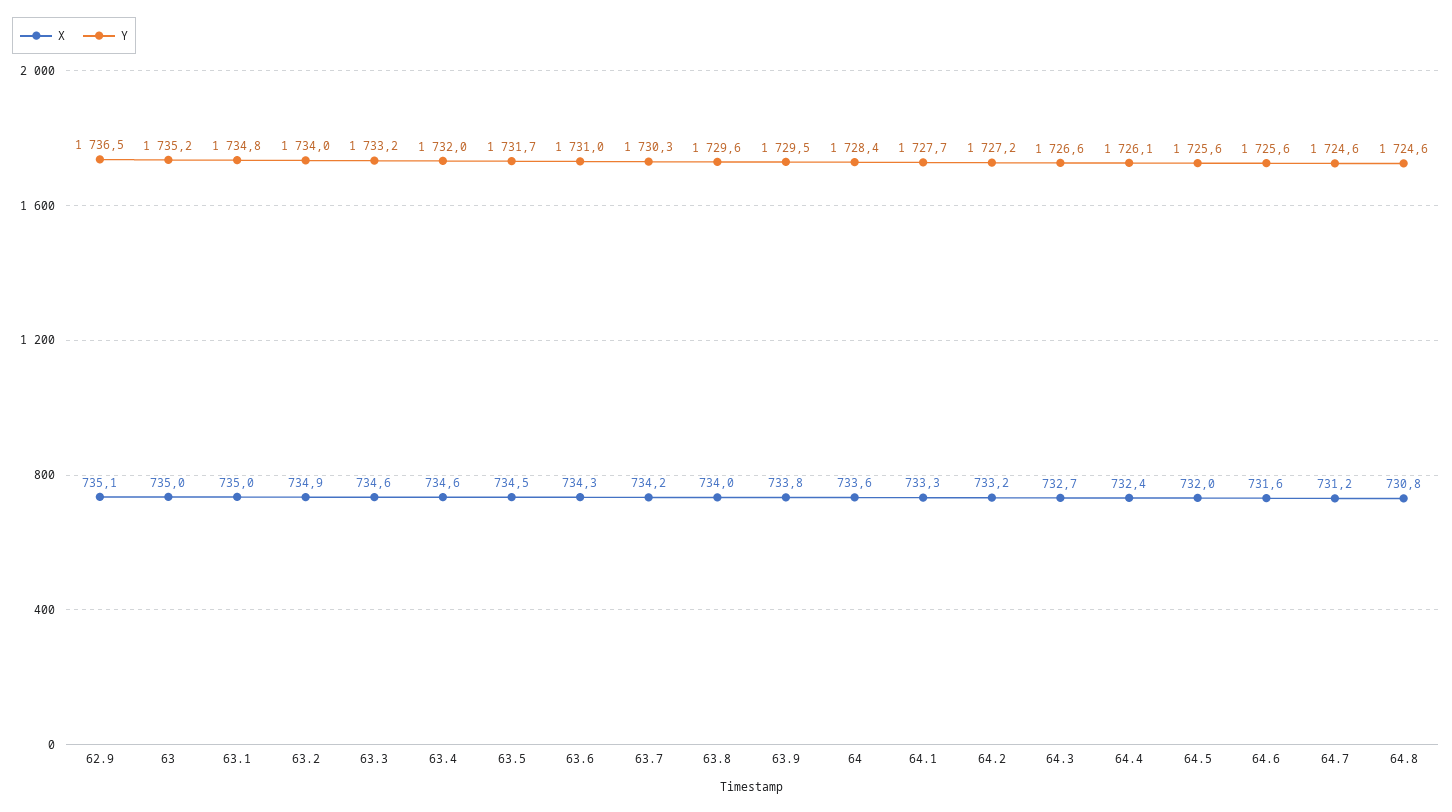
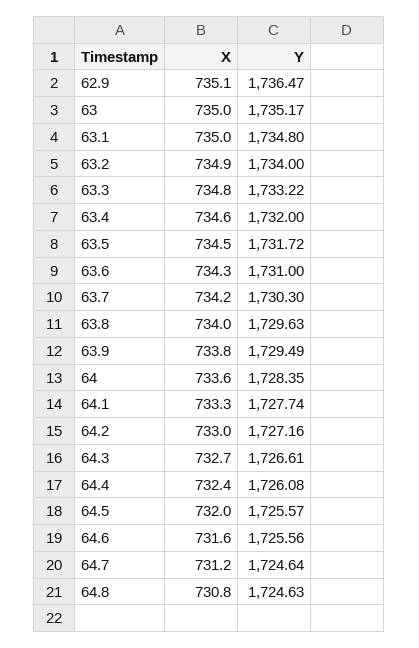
X, 63.3: 734.6 -> 734.8
X, 64.2: 733.2 -> 733

